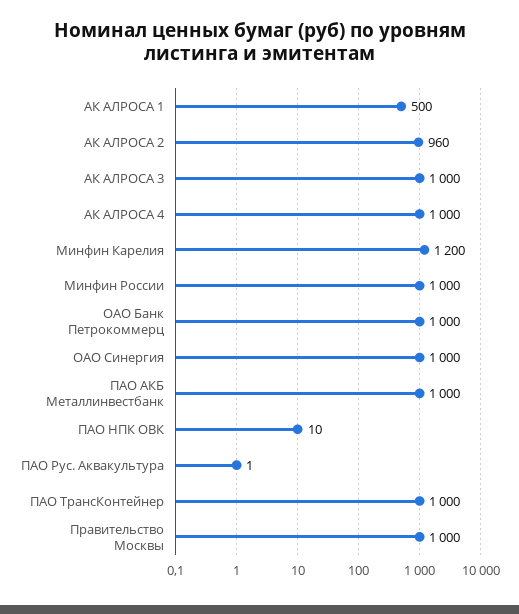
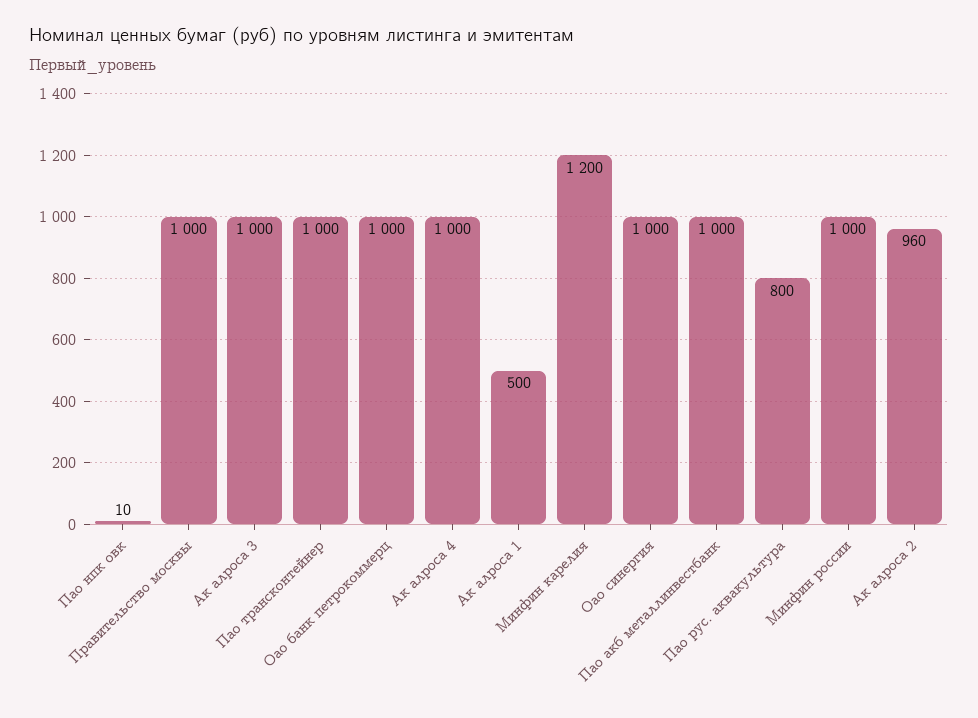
ПАО Рус. Аквакультура: 1 -> 800

